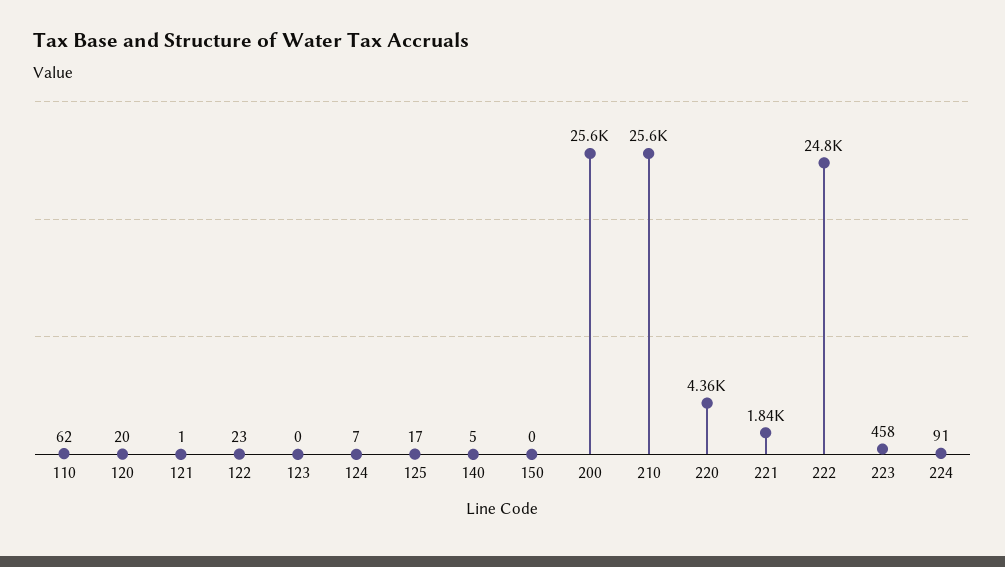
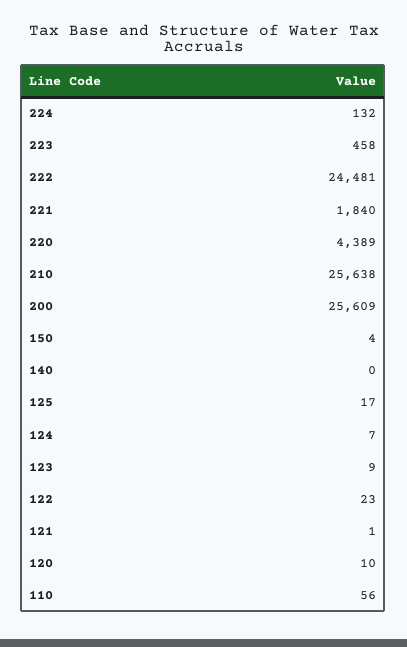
110: 62 -> 56
120: 20 -> 10
123: 0 -> 9
140: 5 -> 0
150: 0 -> 4
220: 4360 -> 4389
222: 24800 -> 24481
224: 91 -> 132

